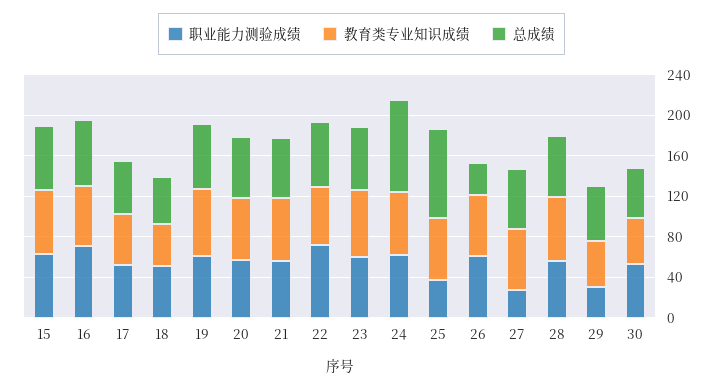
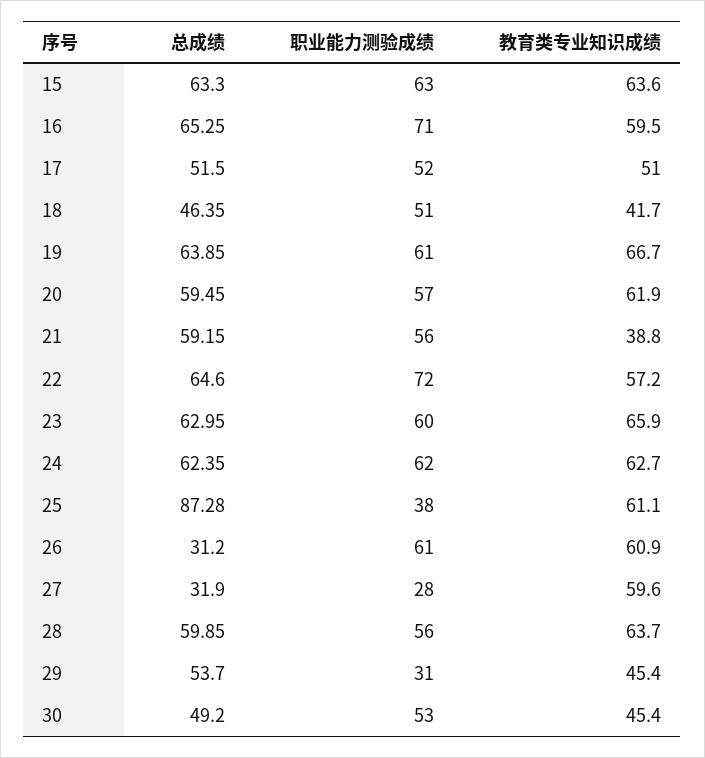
教育类专业知识成绩, 21: 60 -> 38.8
总成绩, 24: 90 -> 62.35
总成绩, 27: 60 -> 31.9

